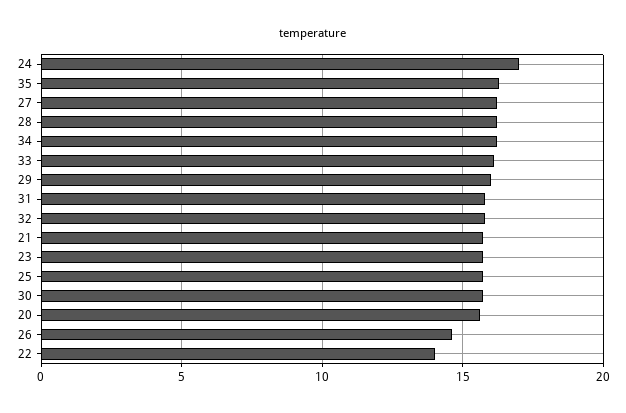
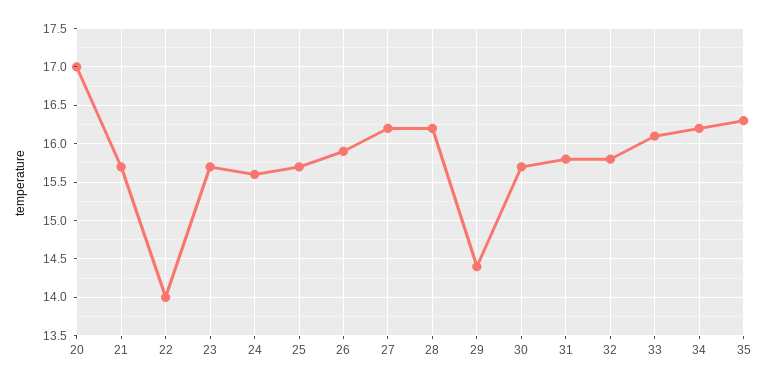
24: 17 -> 15.6
29: 16 -> 14.4
20: 15.5 -> 17
26: 14.5 -> 15.9

